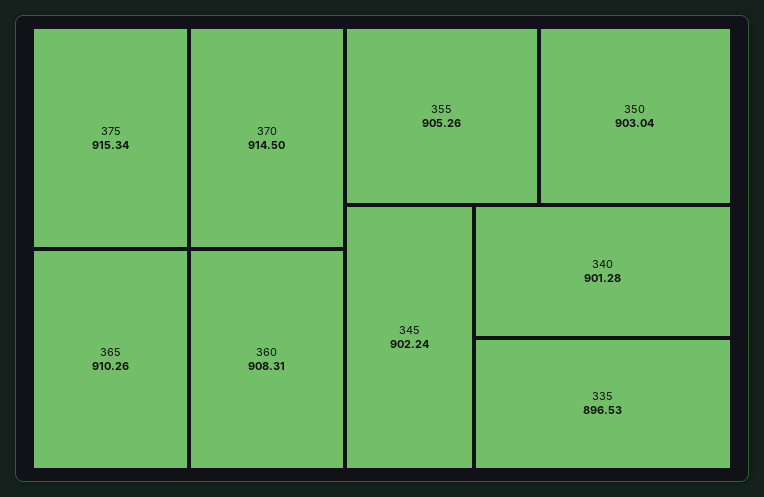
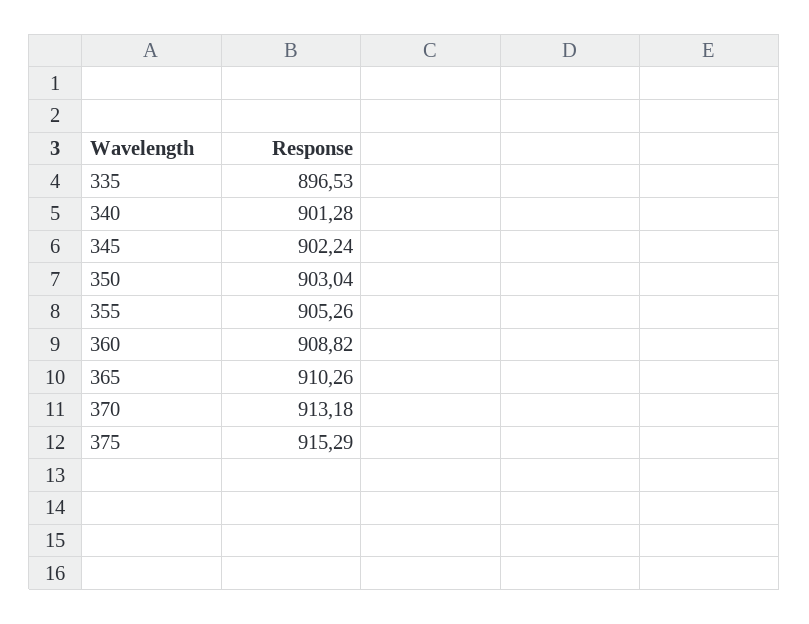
375: 915.34 -> 915.29
370: 914.5 -> 913.18
360: 908.31 -> 908.82

